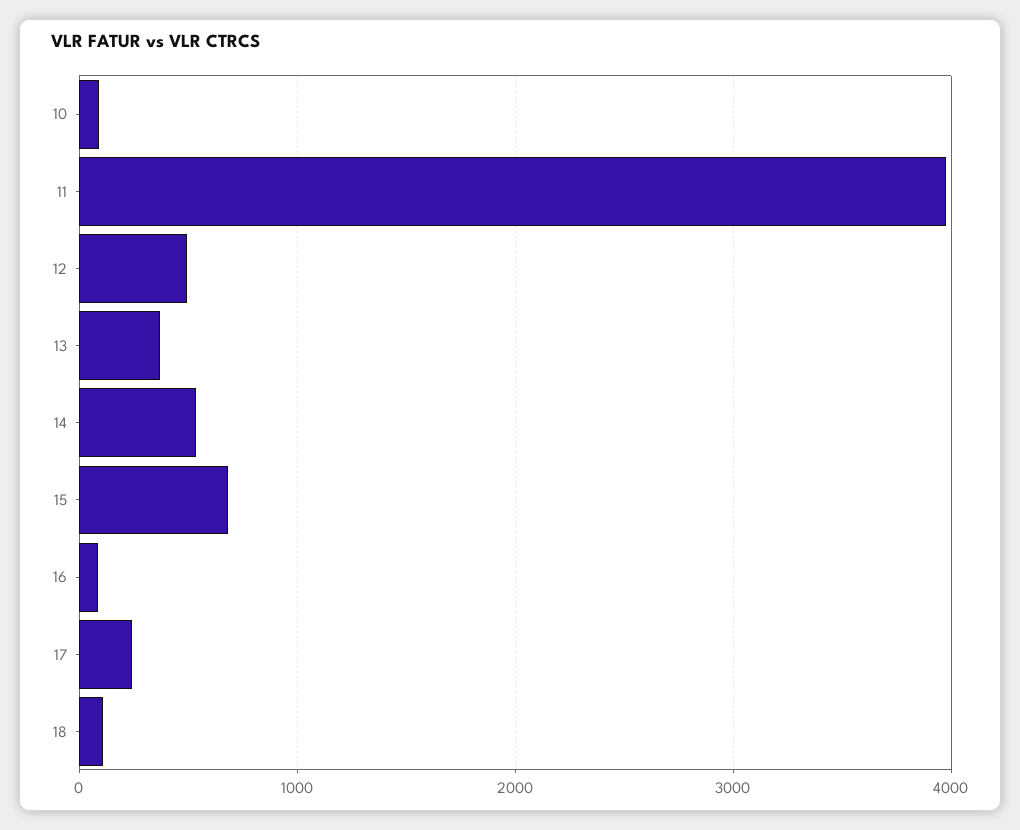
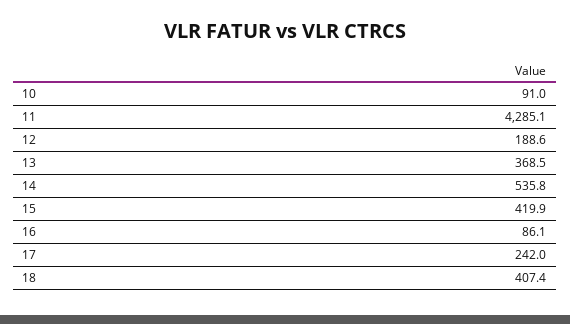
11: 4000 -> 4285.1
12: 500 -> 188.6
15: 700 -> 419.9
18: 100 -> 407.4

